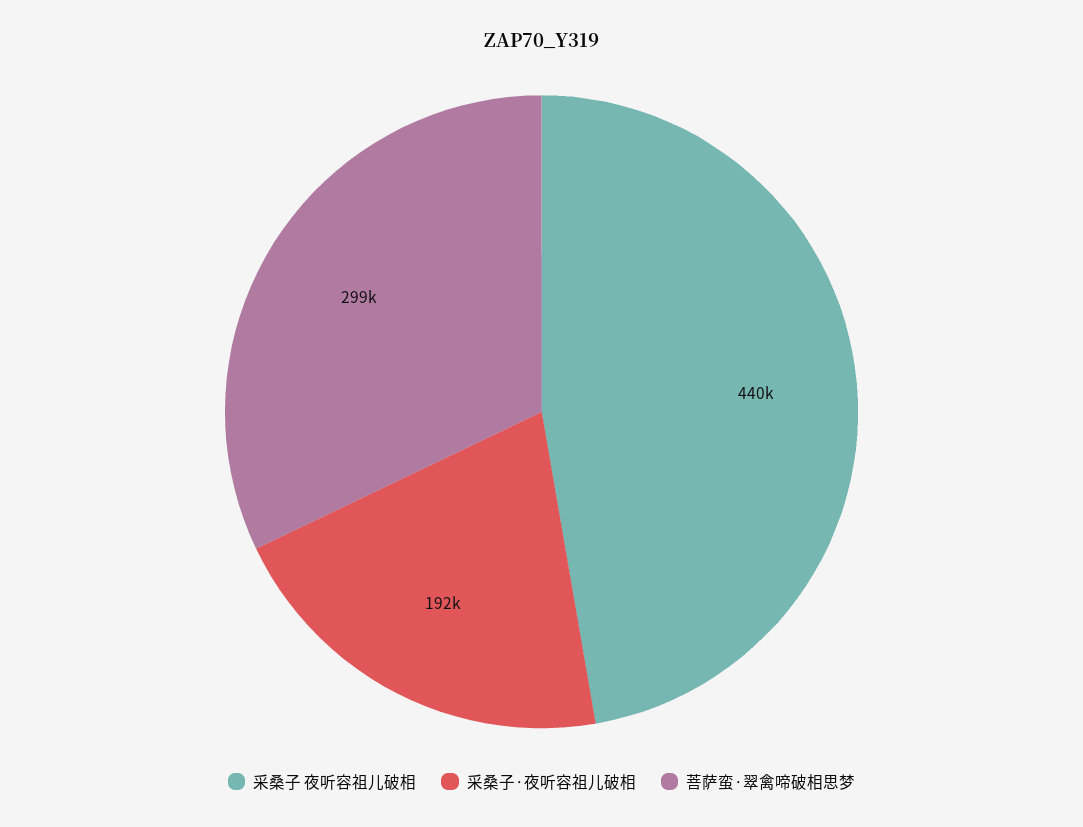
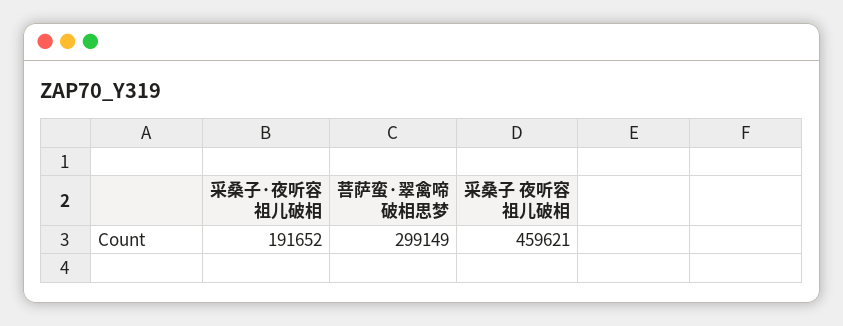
采桑子 夜听容祖儿破相: 440000 -> 459621

